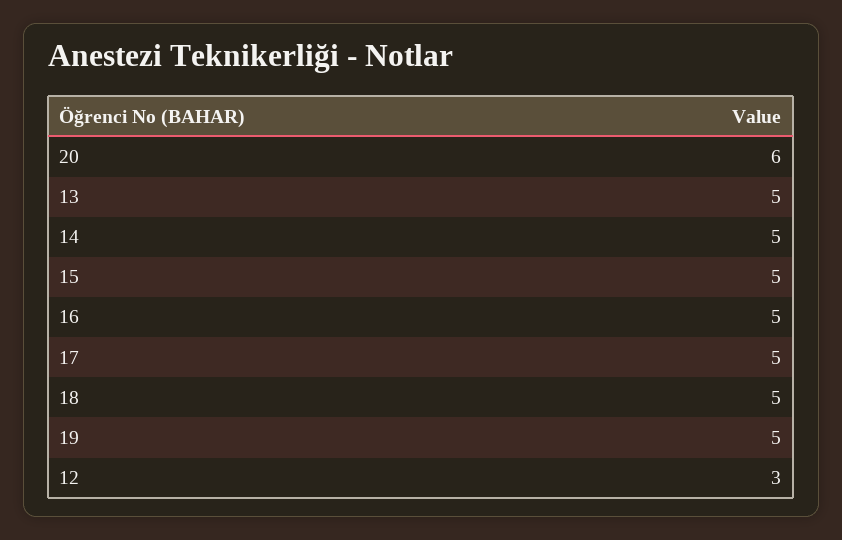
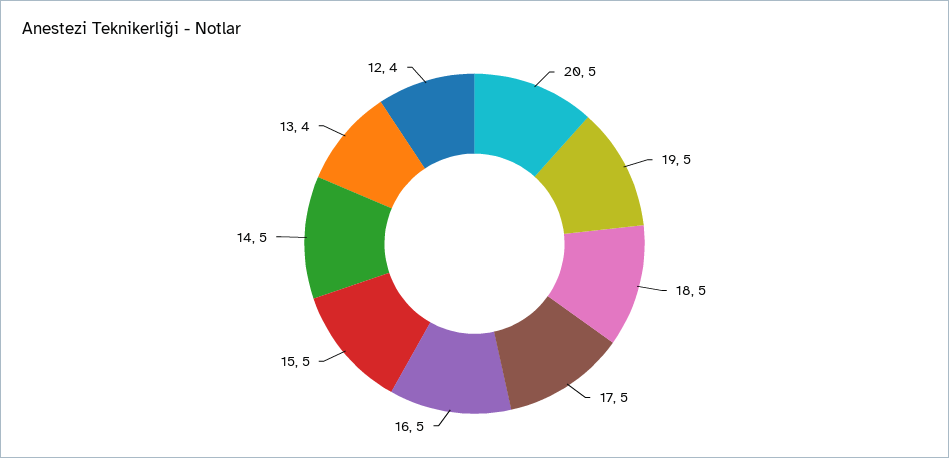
20: 6 -> 5
13: 5 -> 4
12: 3 -> 4

